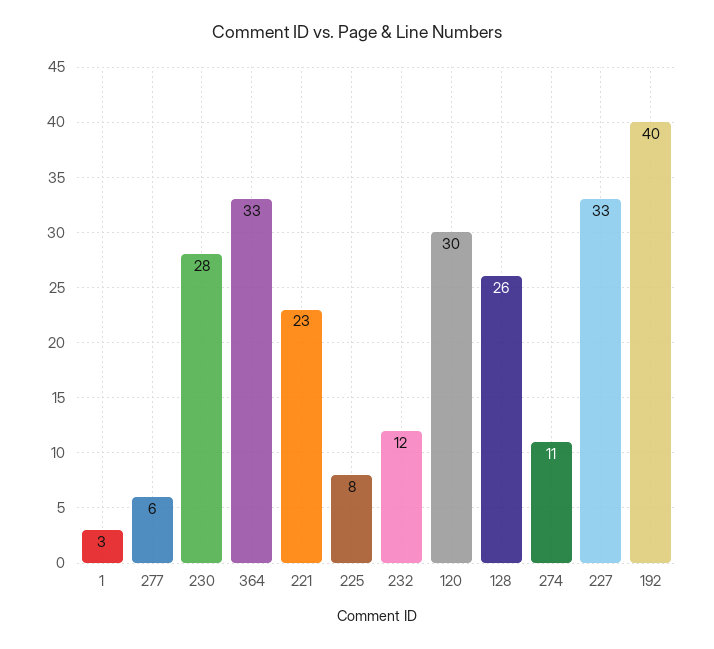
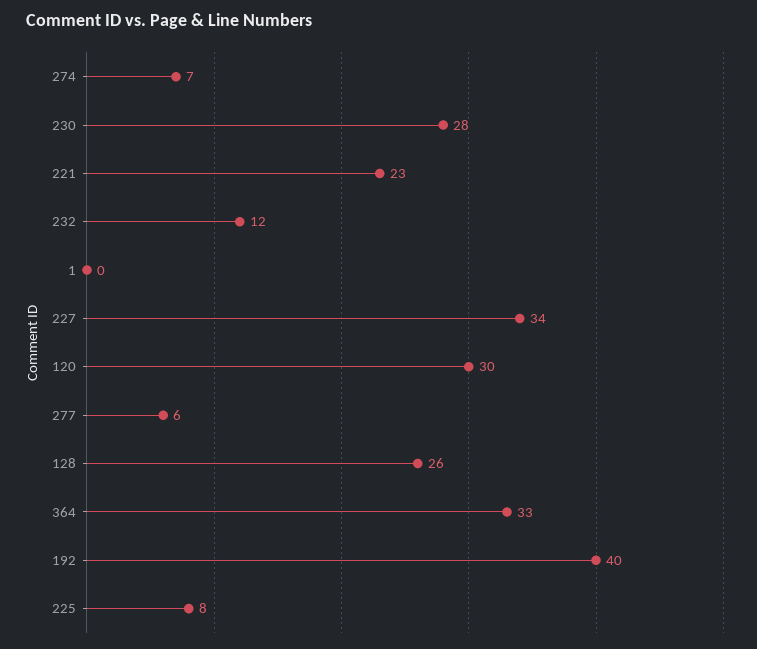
1: 3 -> 0
274: 11 -> 7
227: 33 -> 34

